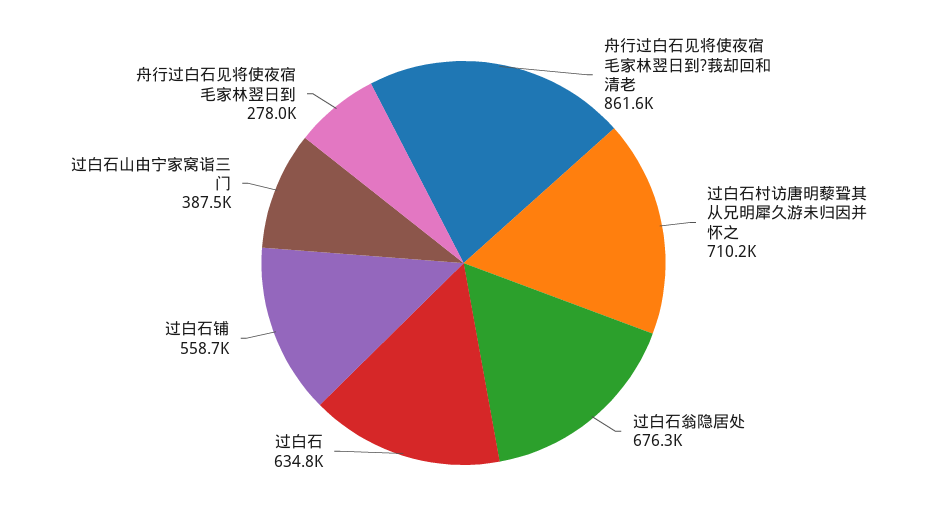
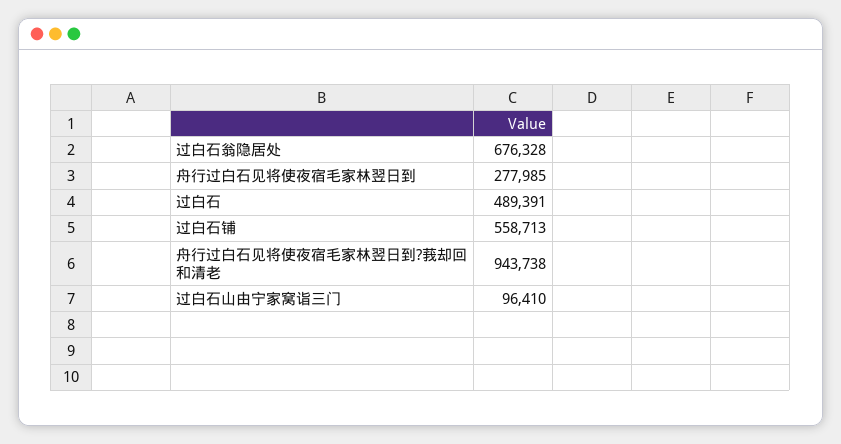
舟行过白石见将使夜宿毛家林翌日到?莪却回和清老: 861600 -> 943738
过白石村访唐明藜聓其从兄明犀久游未归因并怀之: 710200 -> none
过白石: 634800 -> 489391
过白石山由宁家窝诣三门: 387500 -> 96410

